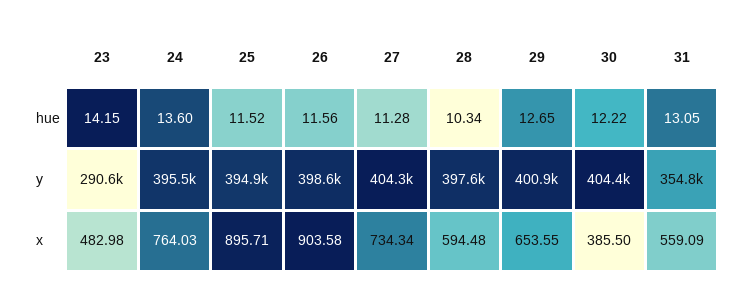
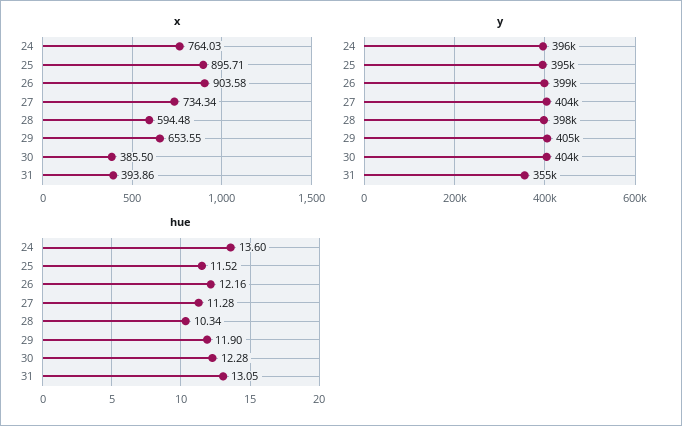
hue, 23: 14.15 -> none
hue, 26: 11.56 -> 12.16
hue, 29: 12.65 -> 11.9
hue, 30: 12.22 -> 12.28
y, 23: 290600 -> none
y, 29: 400900 -> 405000
x, 23: 482.98 -> none
x, 31: 559.09 -> 393.86

